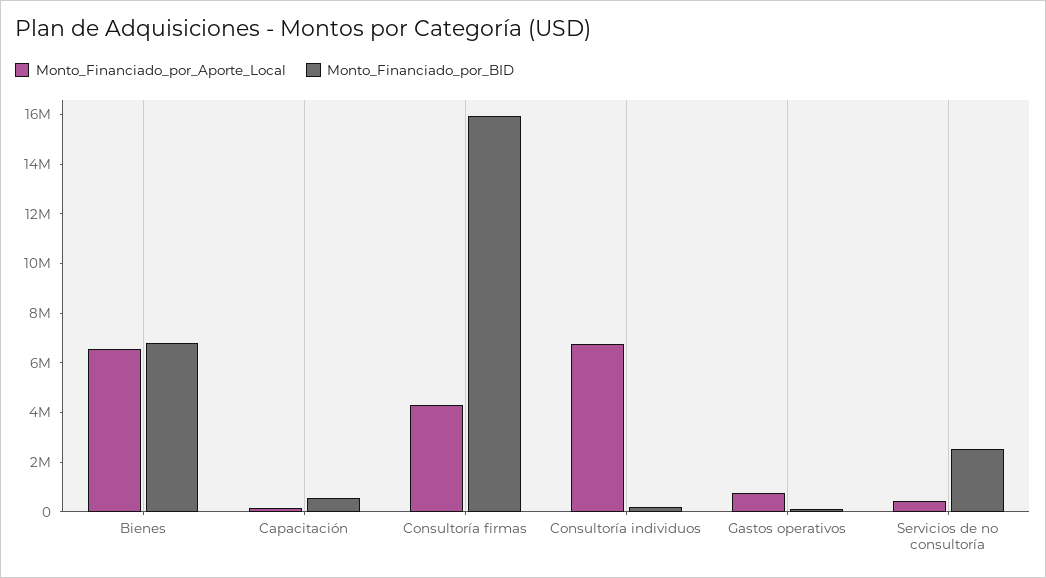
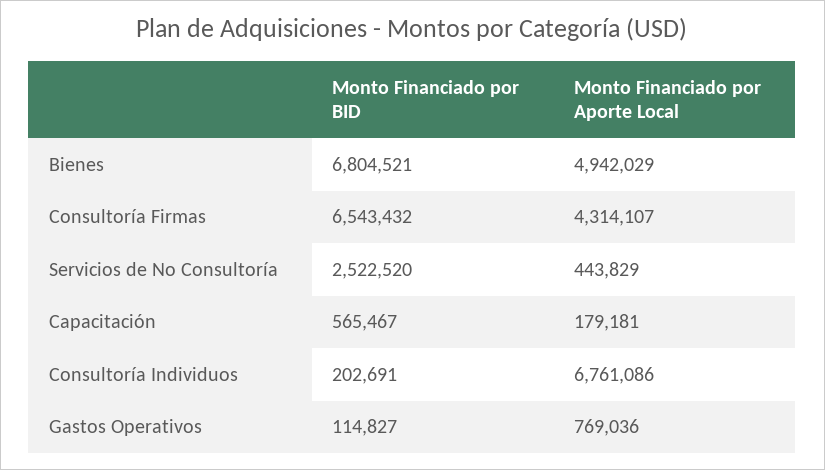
Monto_Financiado_por_Aporte_Local, Bienes: 6500000 -> 4942029
Monto_Financiado_por_BID, Consultoría firmas: 16000000 -> 6543432

